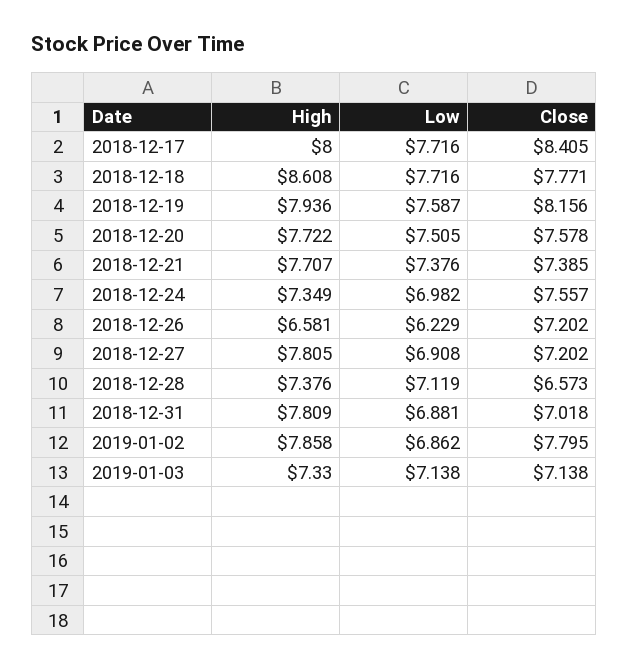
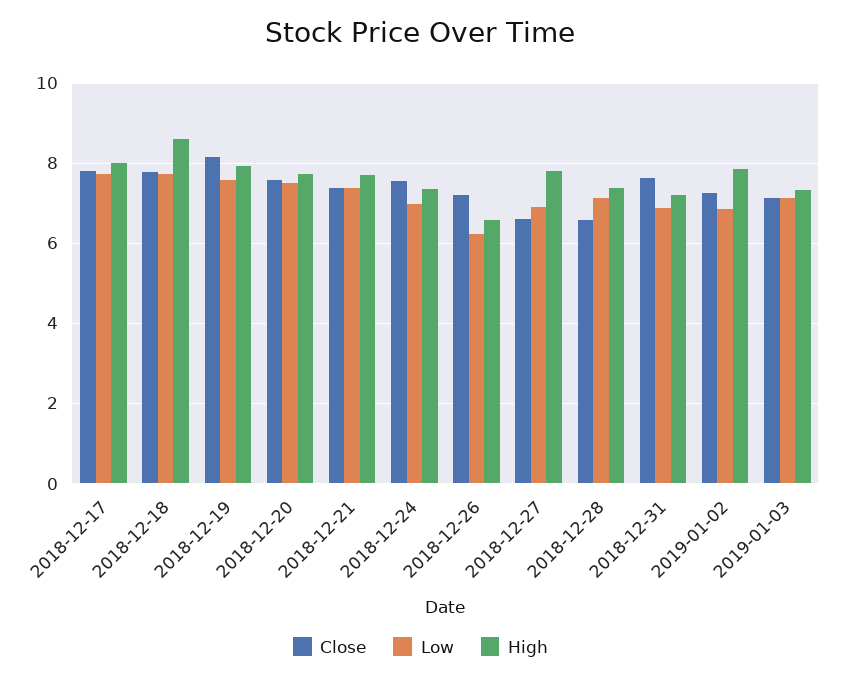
Close, 2018-12-17: 8.405 -> 7.8
Close, 2018-12-27: 7.202 -> 6.6
High, 2018-12-31: 7.809 -> 7.2
Close, 2018-12-31: 7.018 -> 7.6
Close, 2019-01-02: 7.795 -> 7.2

